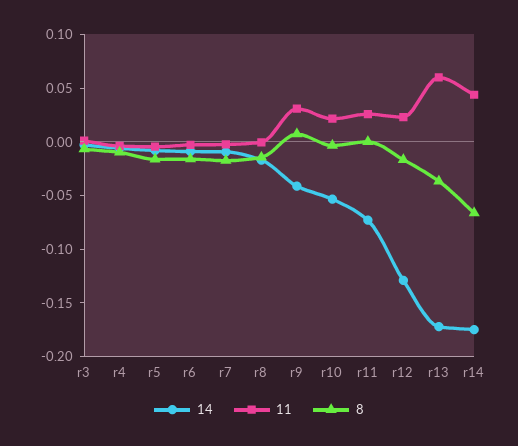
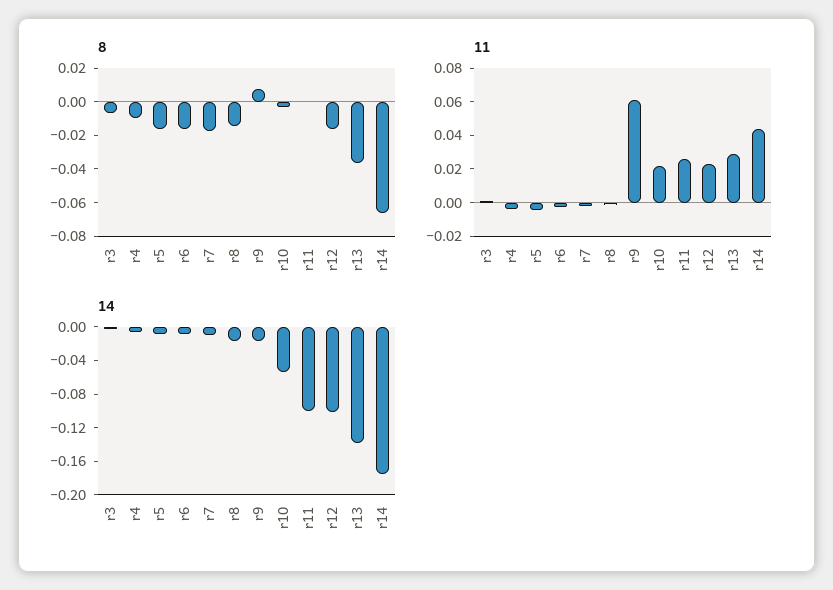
14, r9: -0.04 -> -0.02
11, r9: 0.03 -> 0.06
14, r11: -0.07 -> -0.1
14, r12: -0.13 -> -0.1
14, r13: -0.17 -> -0.14
11, r13: 0.06 -> 0.03

